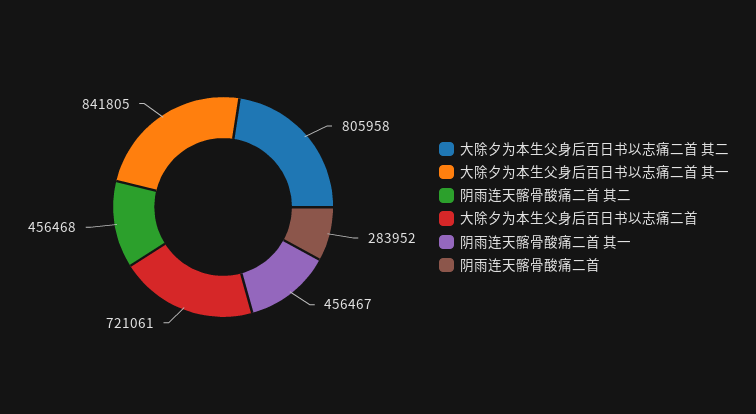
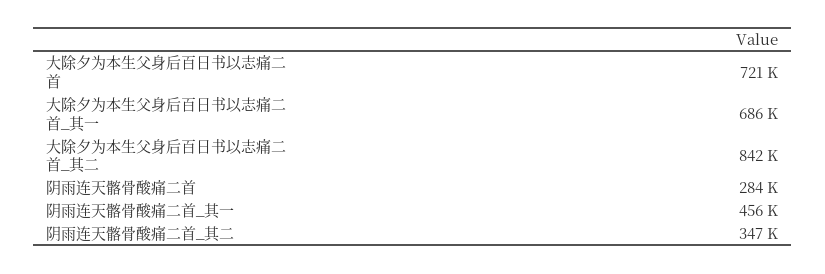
大除夕为本生父身后百日书以志痛二首 其二: 805958 -> 842000
大除夕为本生父身后百日书以志痛二首 其一: 841805 -> 686000
阴雨连天髂骨酸痛二首 其二: 456468 -> 347000

